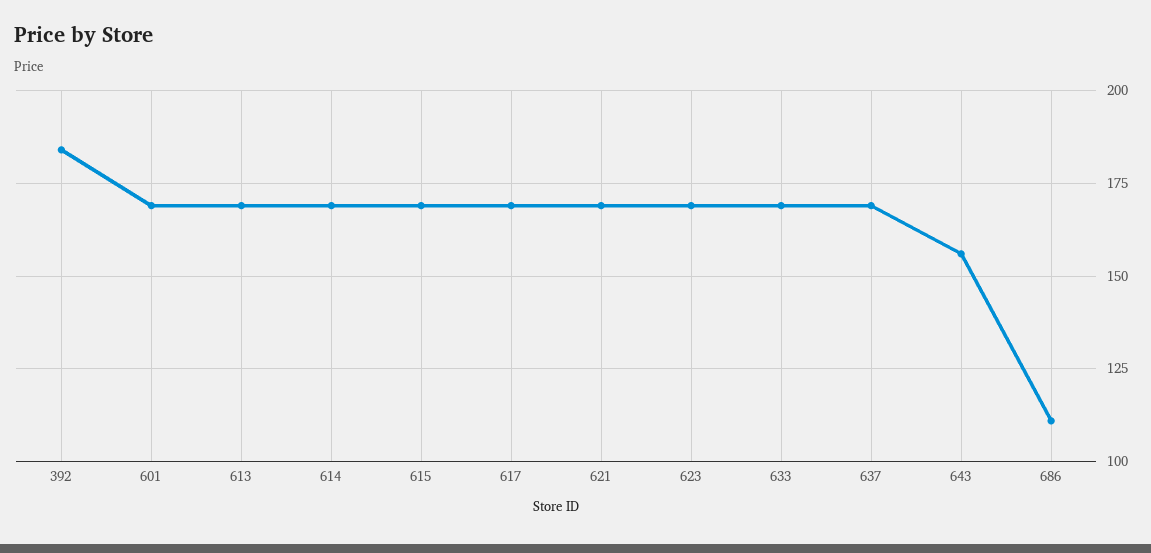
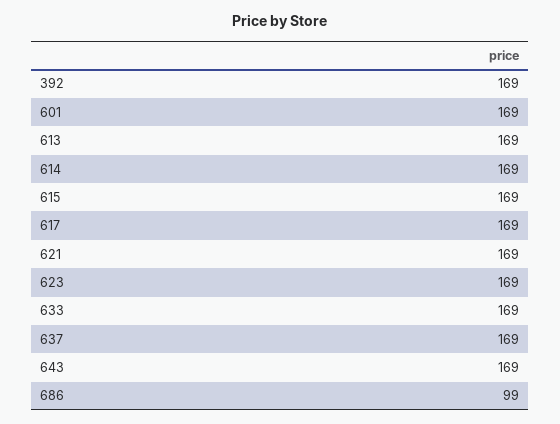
392: 185 -> 169
643: 155 -> 169
686: 110 -> 99

